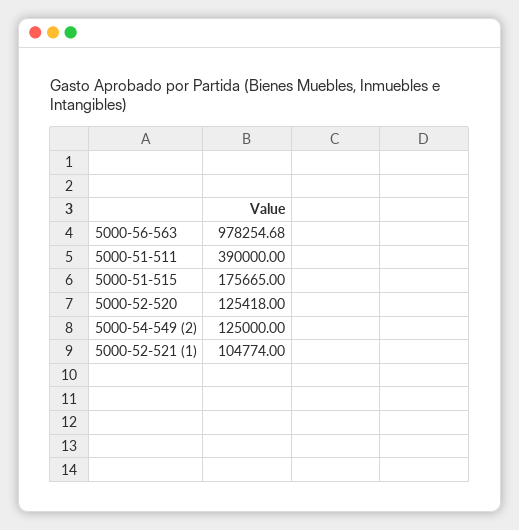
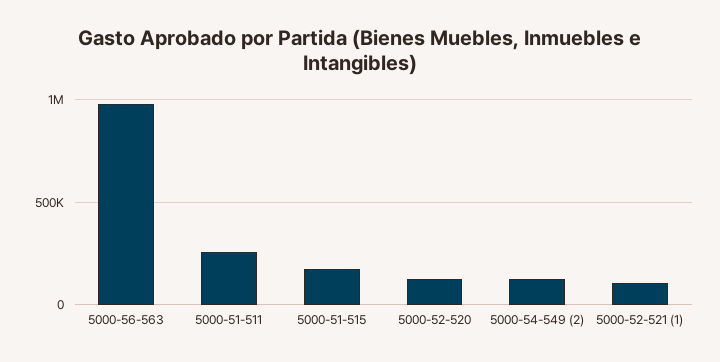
5000-51-511: 390000 -> 250000

